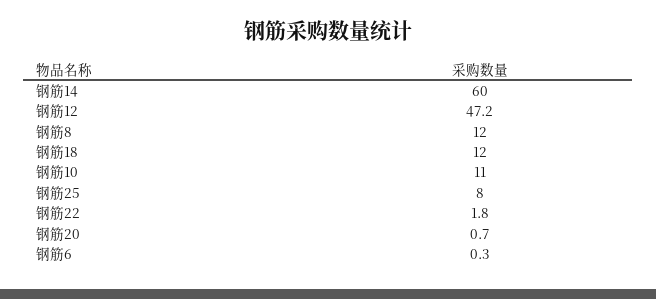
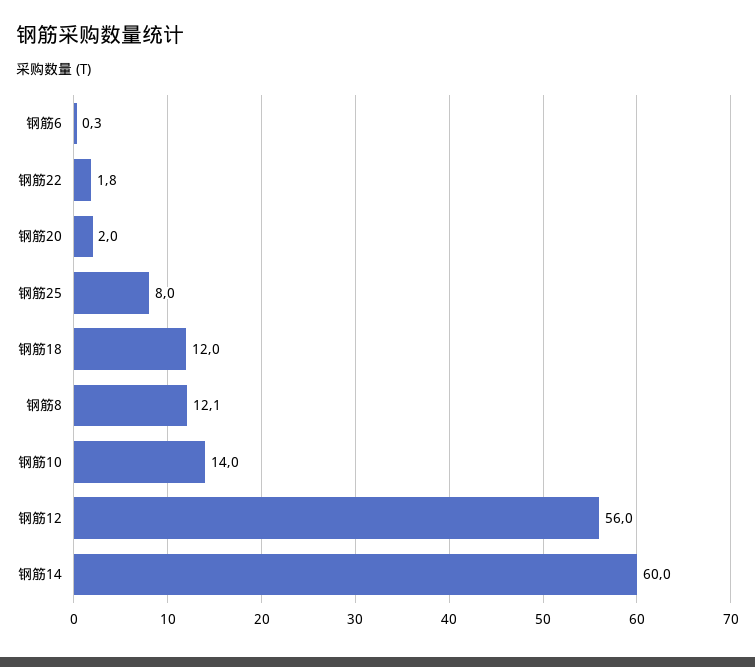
钢筋12: 47.2 -> 56
钢筋8: 12 -> 12.1
钢筋10: 11 -> 14
钢筋20: 0.7 -> 2

